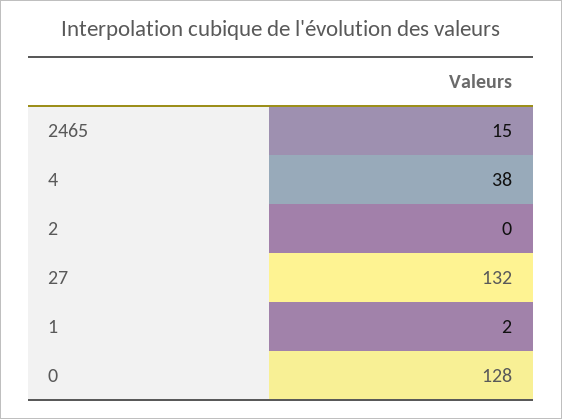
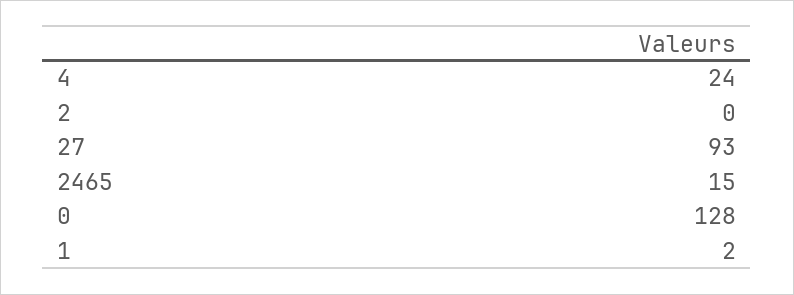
4: 38 -> 24
27: 132 -> 93

